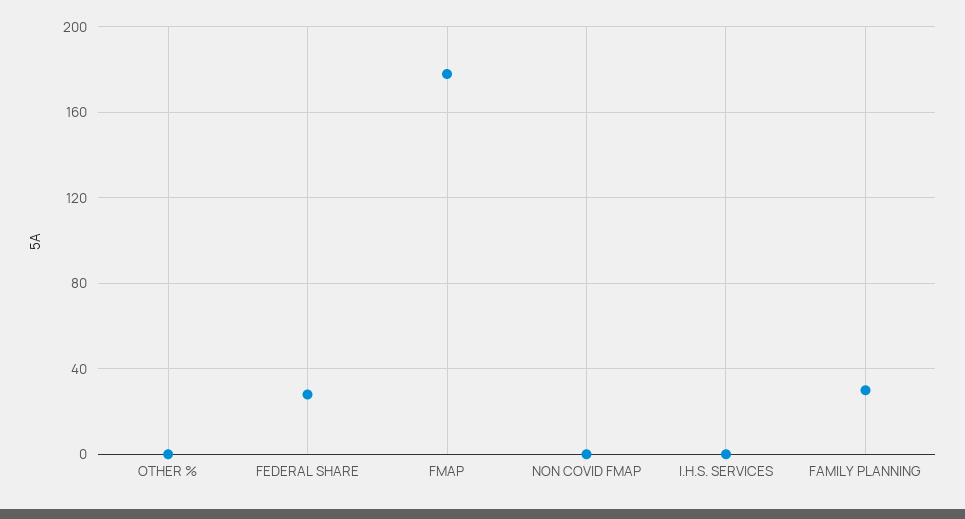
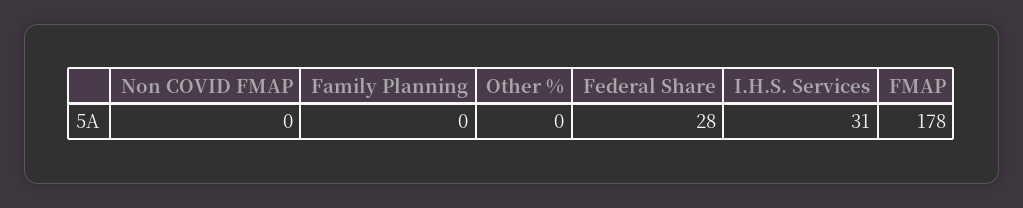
I.H.S. SERVICES: 0 -> 31
FAMILY PLANNING: 30 -> 0

